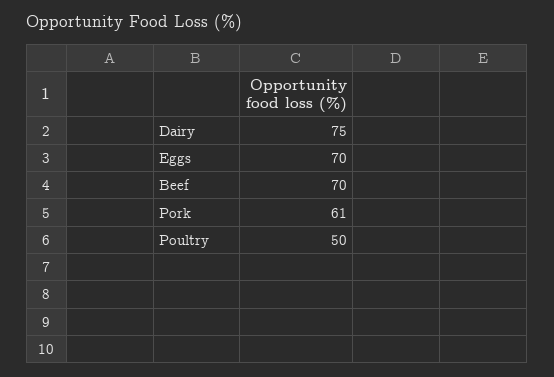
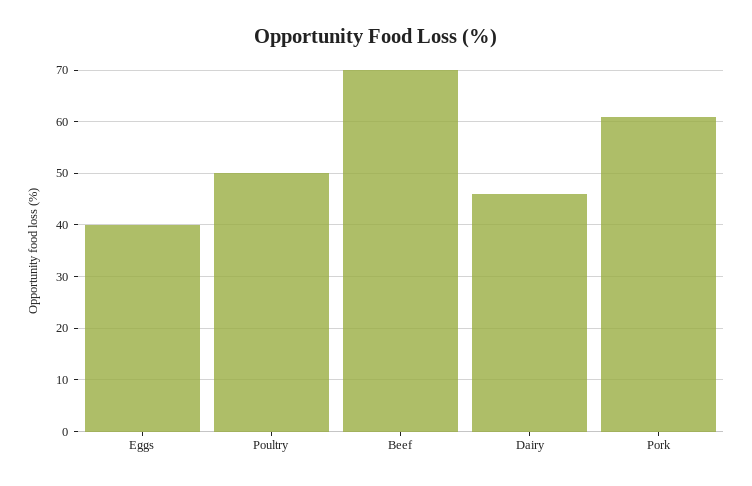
Dairy: 75 -> 45
Eggs: 70 -> 40

